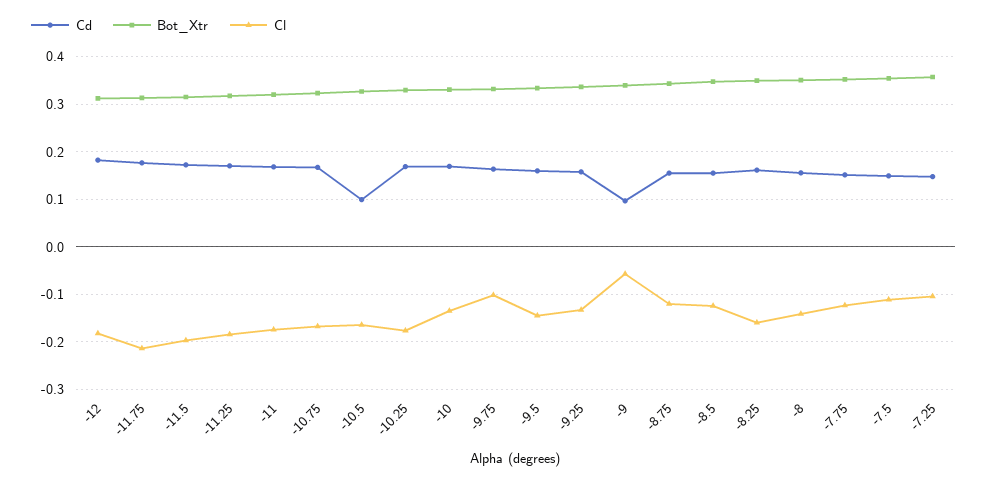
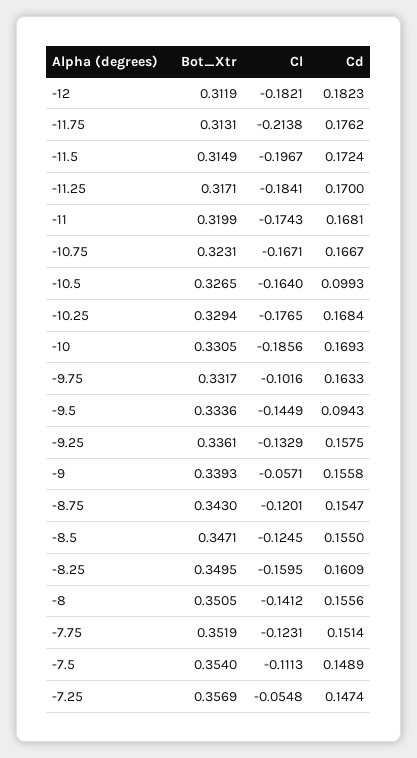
Cl, -10: -0.14 -> -0.1856
Cd, -9.5: 0.16 -> 0.0943
Cd, -9: 0.1 -> 0.1558
Cl, -7.25: -0.1 -> -0.0548

